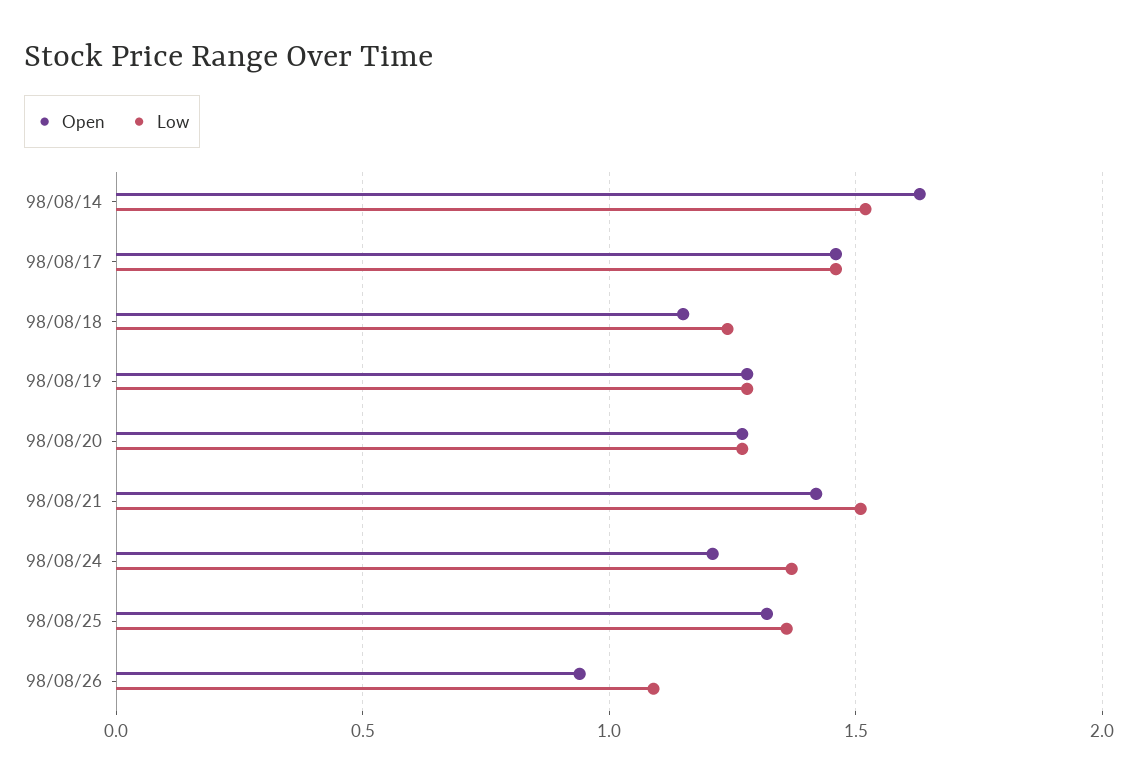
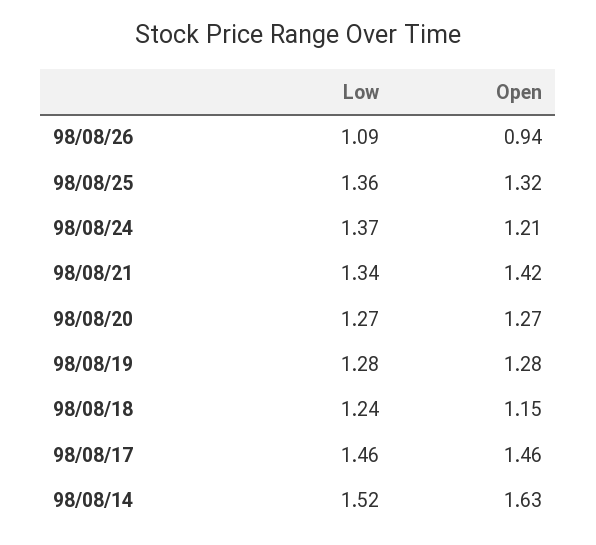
Low, 98/08/21: 1.5 -> 1.34

